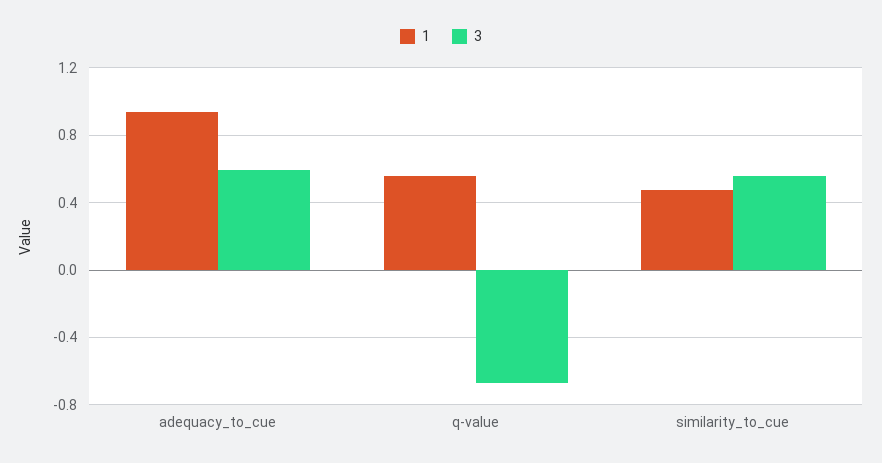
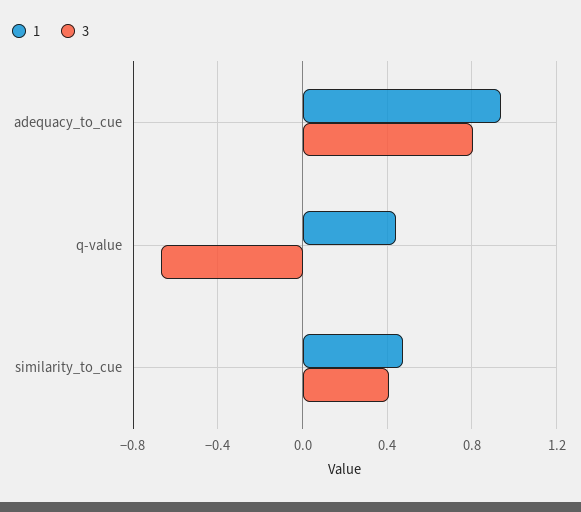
3, adequacy_to_cue: 0.6 -> 0.8
1, q-value: 0.55 -> 0.45
3, similarity_to_cue: 0.55 -> 0.4

